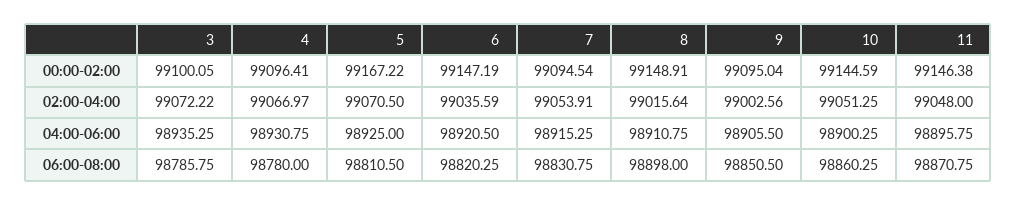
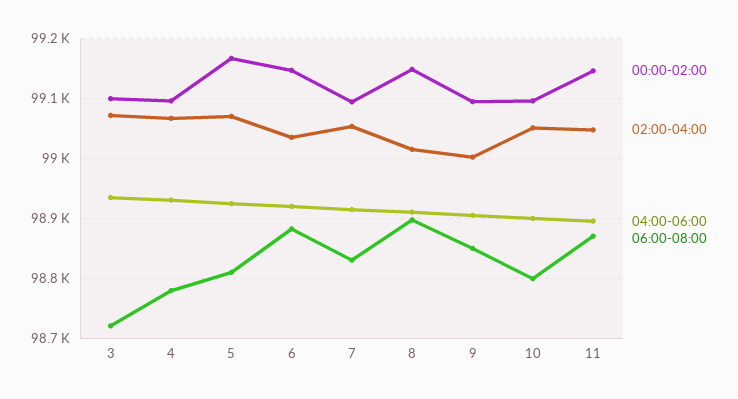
00:00-02:00, 10: 99144.59 -> 99100
06:00-08:00, 3: 98785.75 -> 98720
06:00-08:00, 6: 98820.25 -> 98880
06:00-08:00, 10: 98860.25 -> 98800

